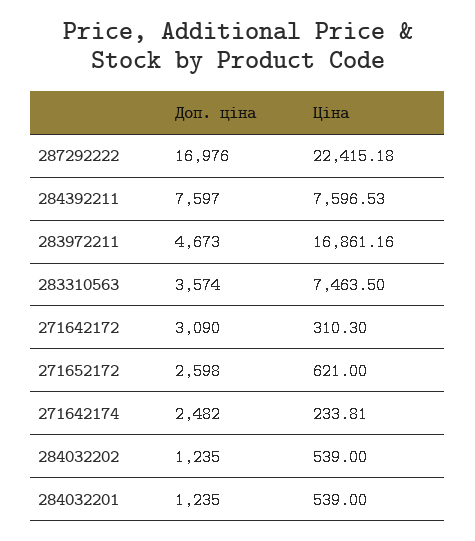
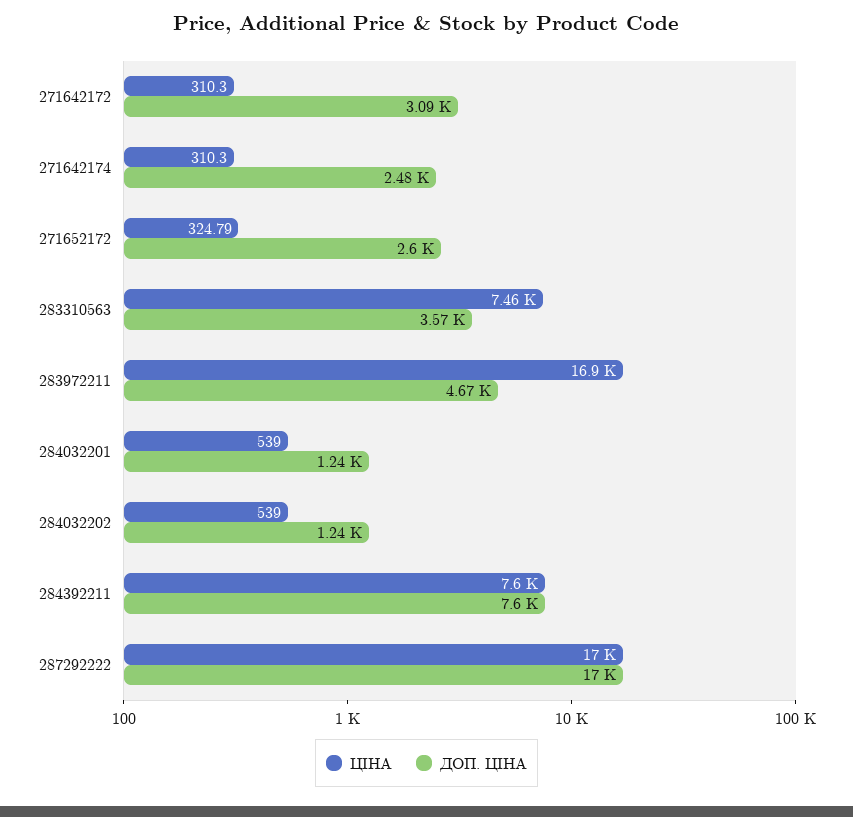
Ціна, 287292222: 22415.18 -> 17000
Ціна, 271652172: 621 -> 324.79
Ціна, 271642174: 233.81 -> 310.3

